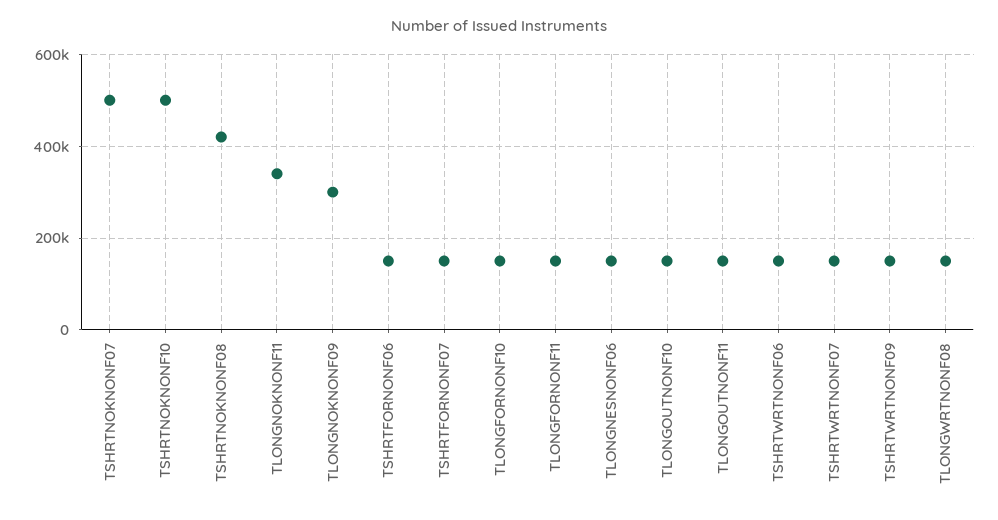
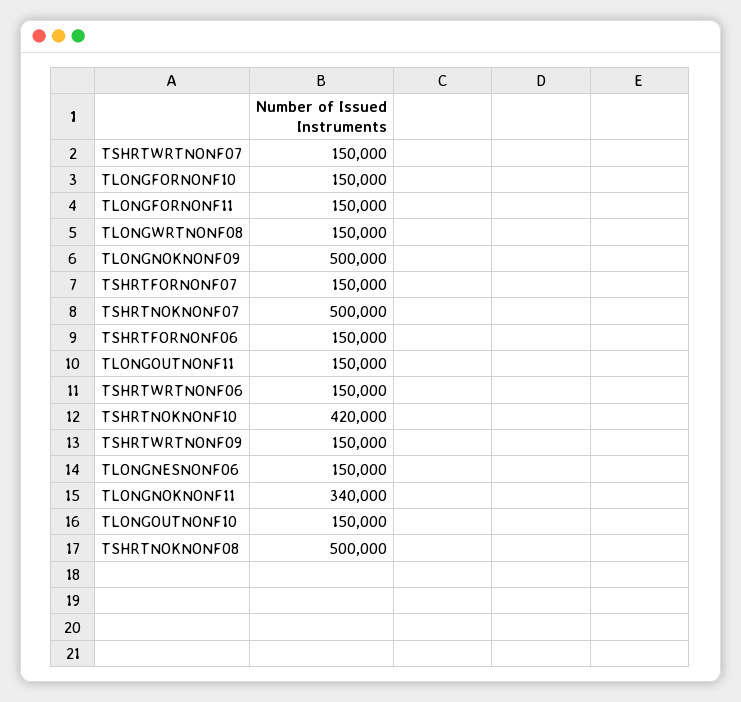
TSHRTNOKNONF10: 500000 -> 420000
TSHRTNOKNONF08: 420000 -> 500000
TLONGNOKNONF09: 300000 -> 500000

